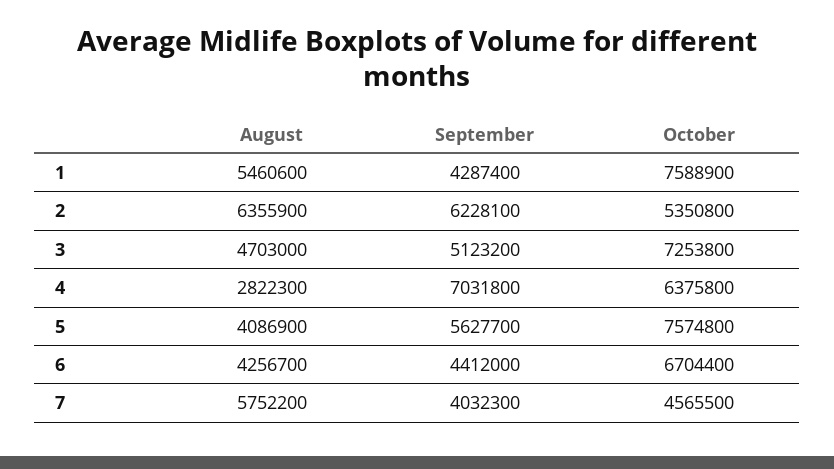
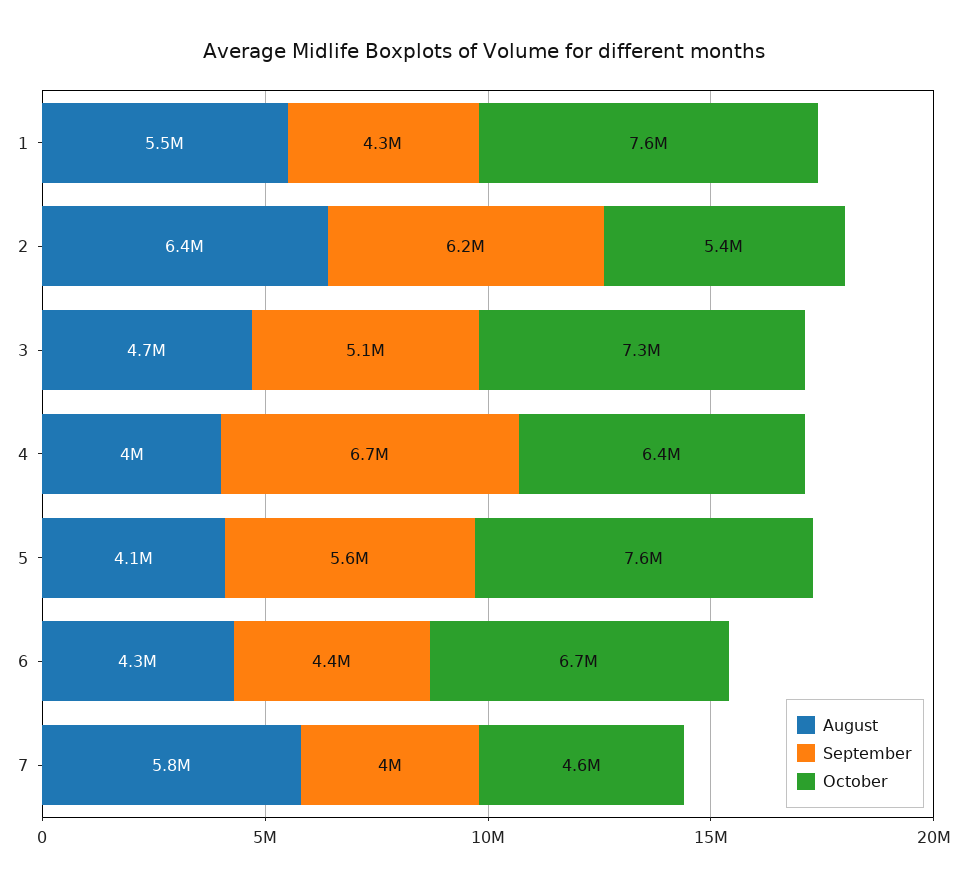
August, 4: 2822300 -> 4000000
September, 4: 7031800 -> 6700000

